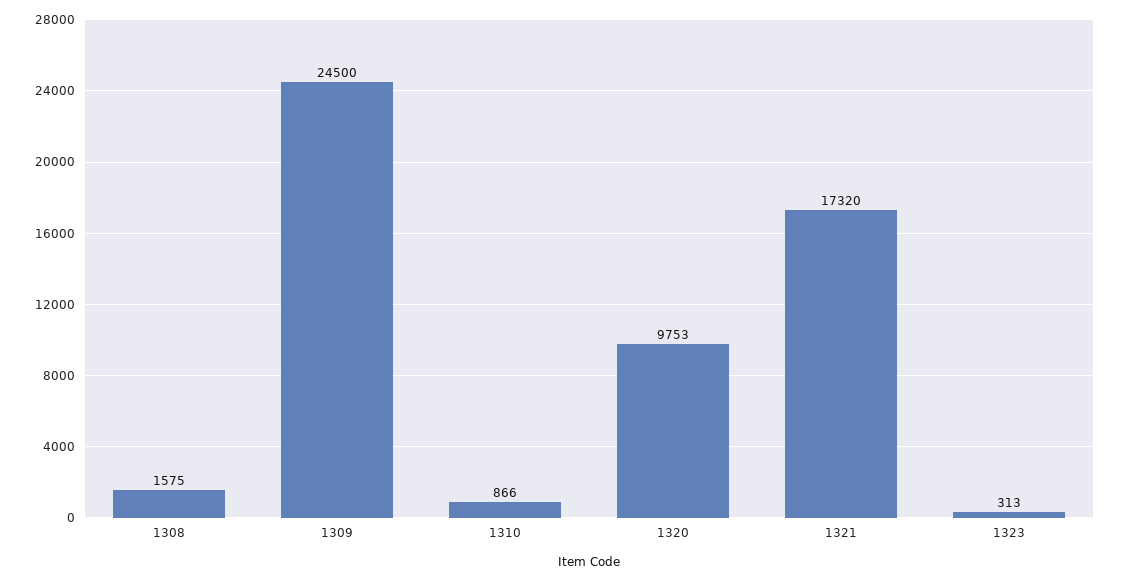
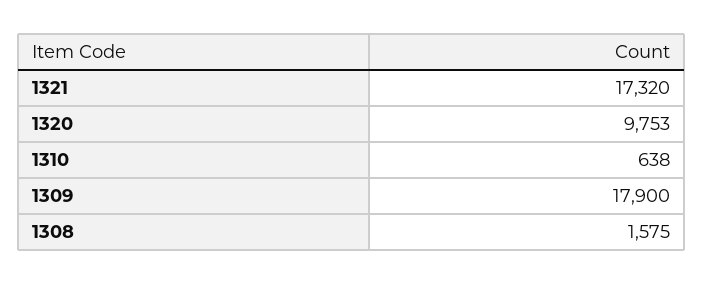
1309: 24500 -> 17900
1310: 866 -> 638
1323: 313 -> none

